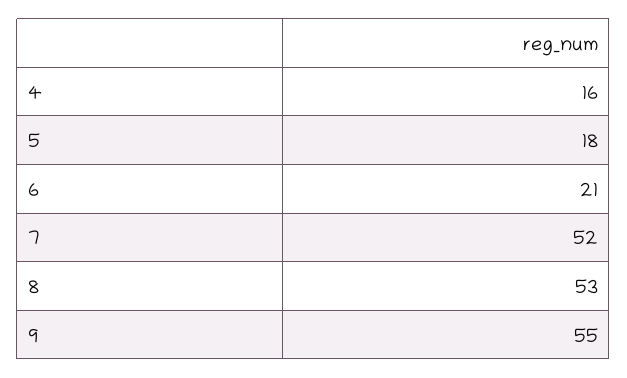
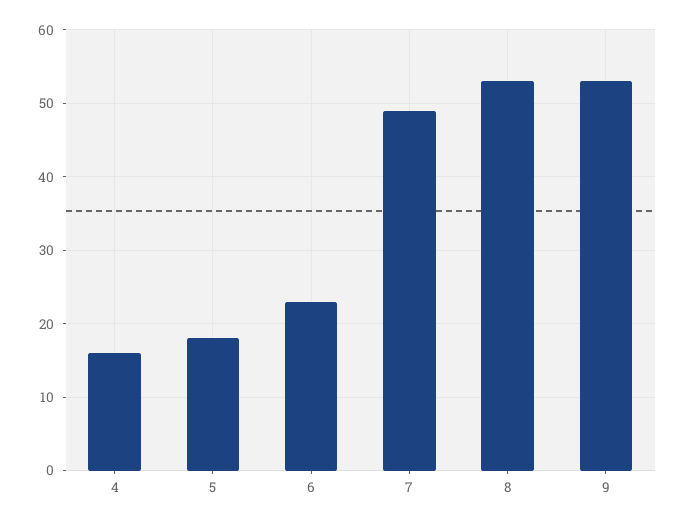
6: 21 -> 23
7: 52 -> 49
9: 55 -> 53

